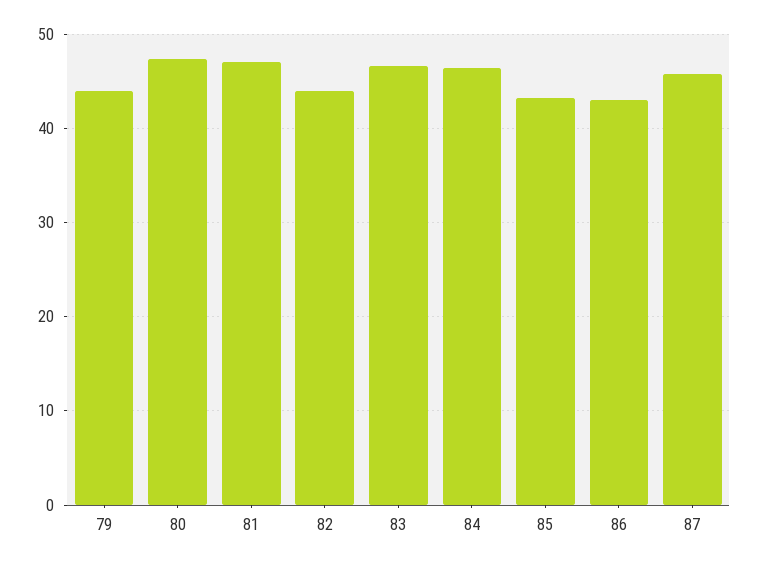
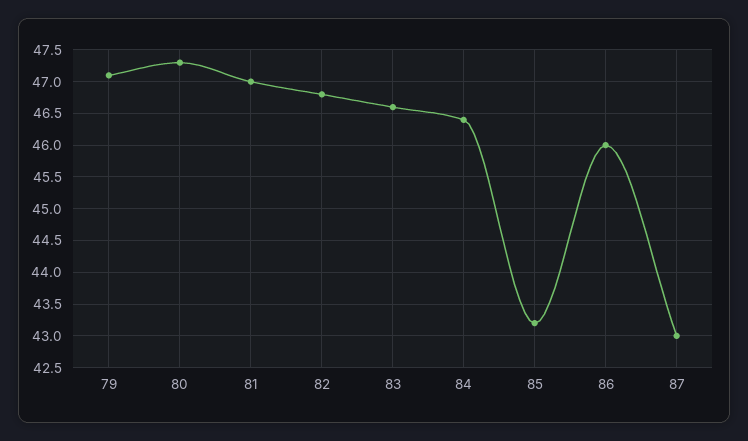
79: 44 -> 47.1
82: 44 -> 46.8
86: 43 -> 46
87: 46 -> 43

